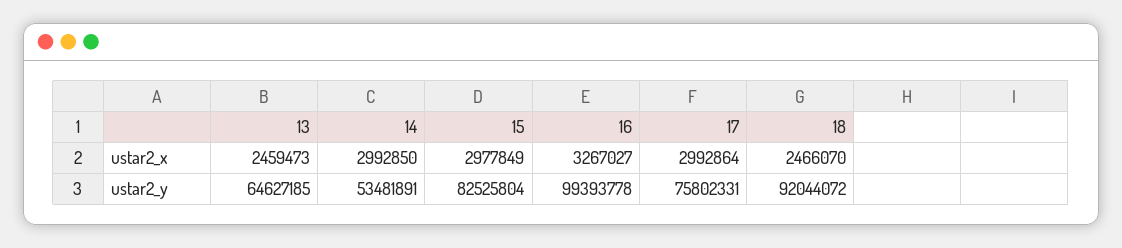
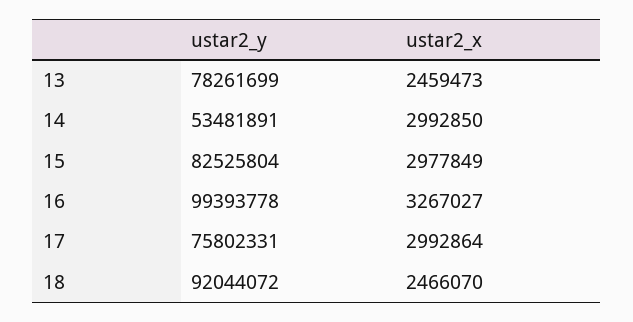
13, ustar2_y: 64627185 -> 78261699

